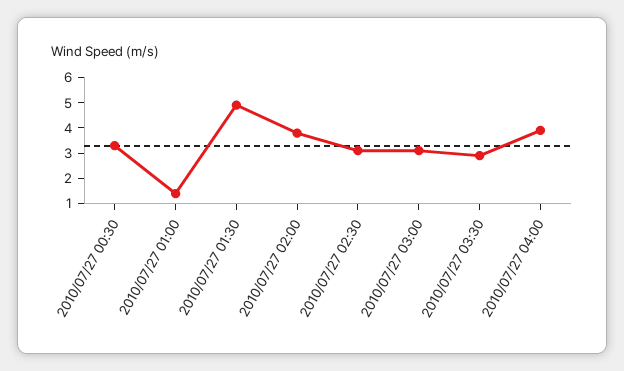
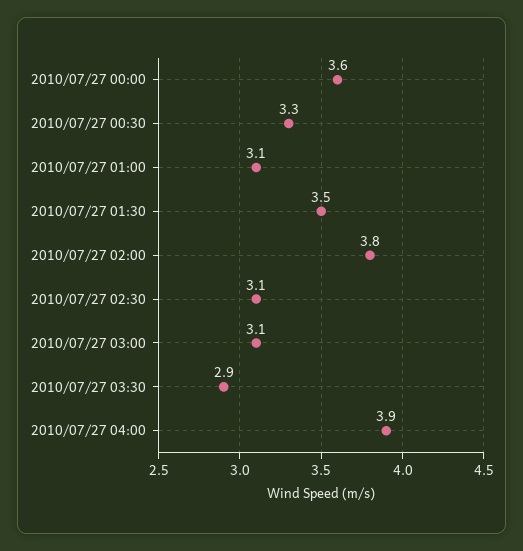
2010/07/27 01:00: 1.5 -> 3.1
2010/07/27 01:30: 5 -> 3.5
2010/07/27 00:00: none -> 3.6

